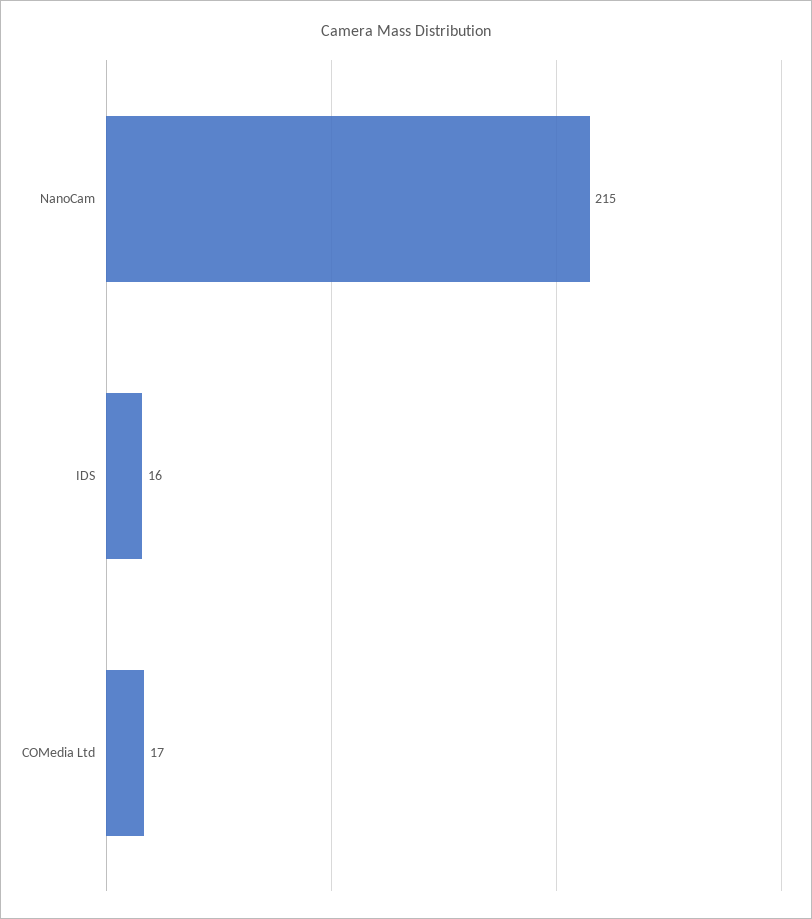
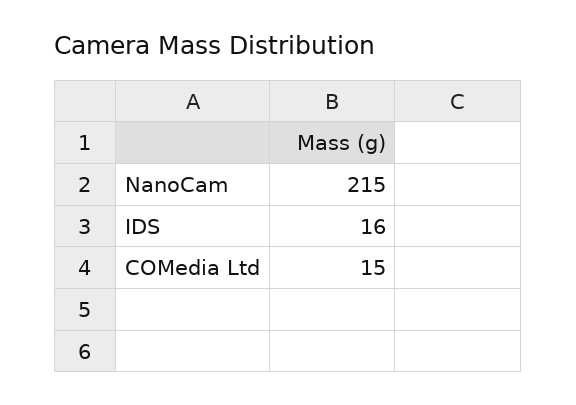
COMedia Ltd: 17 -> 15

